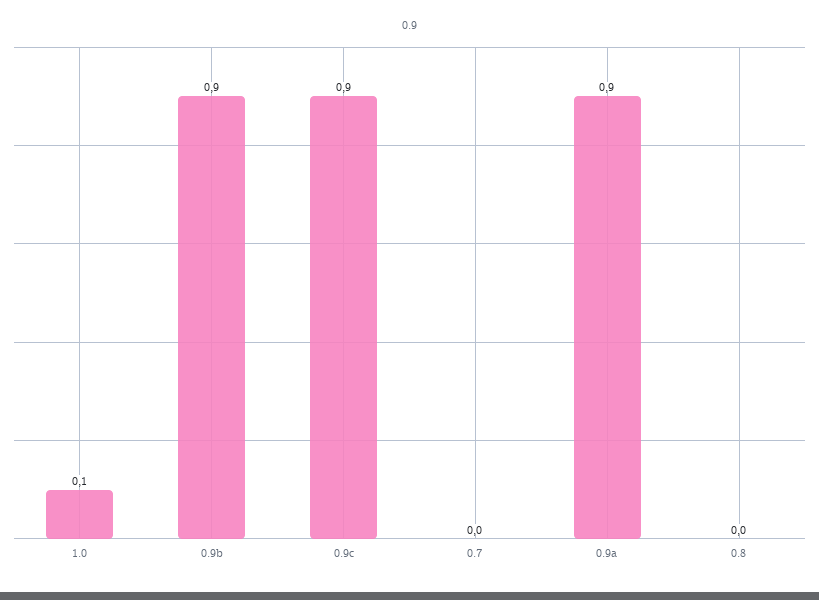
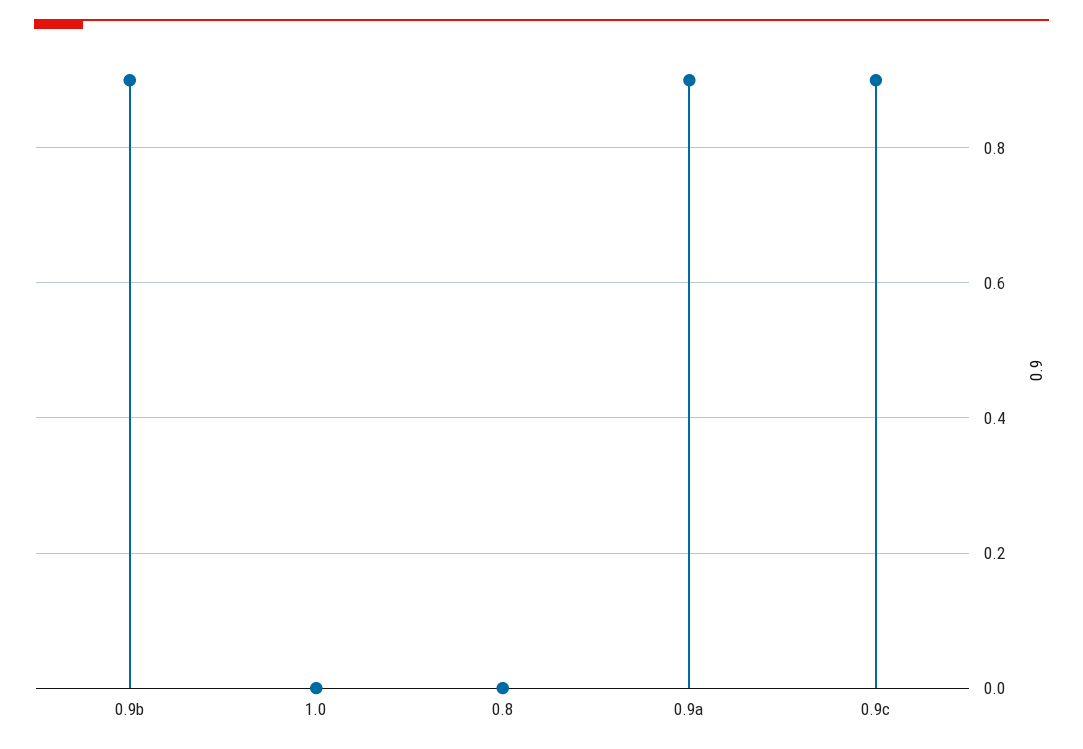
1.0: 0.1 -> 0
0.7: 0 -> none

